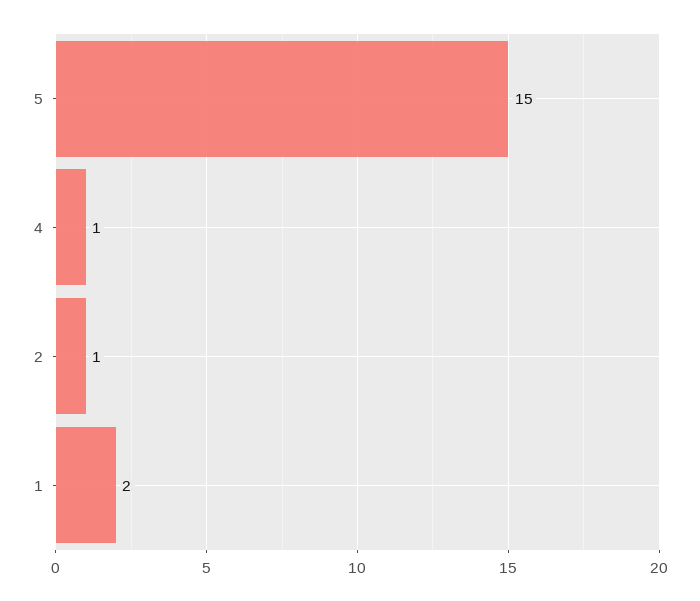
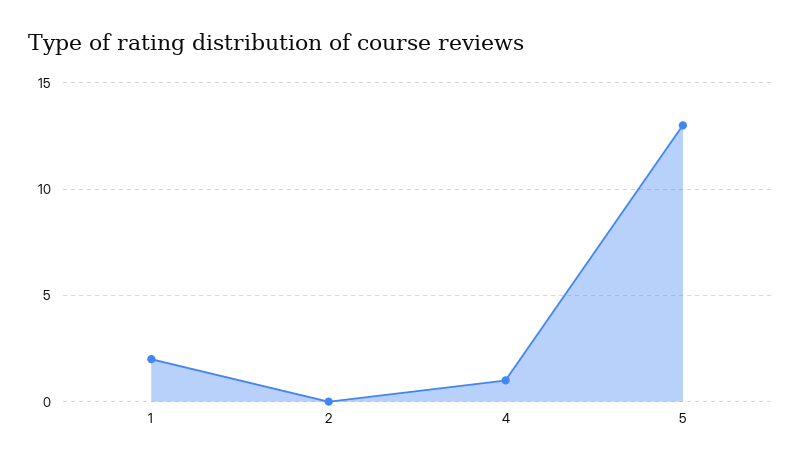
5: 15 -> 13
2: 1 -> 0

